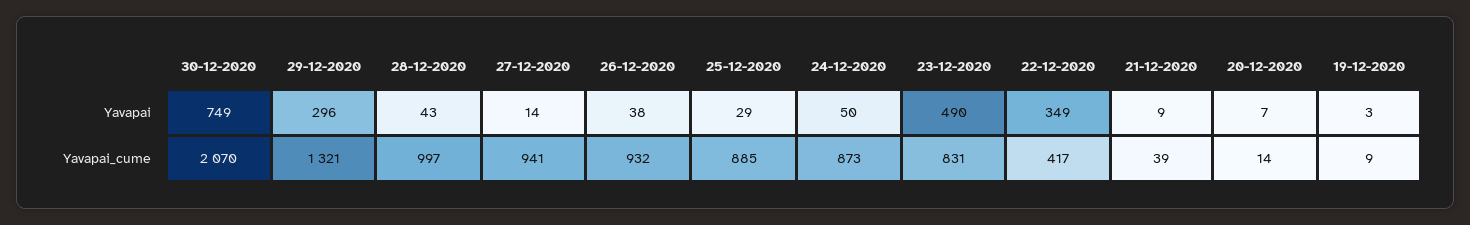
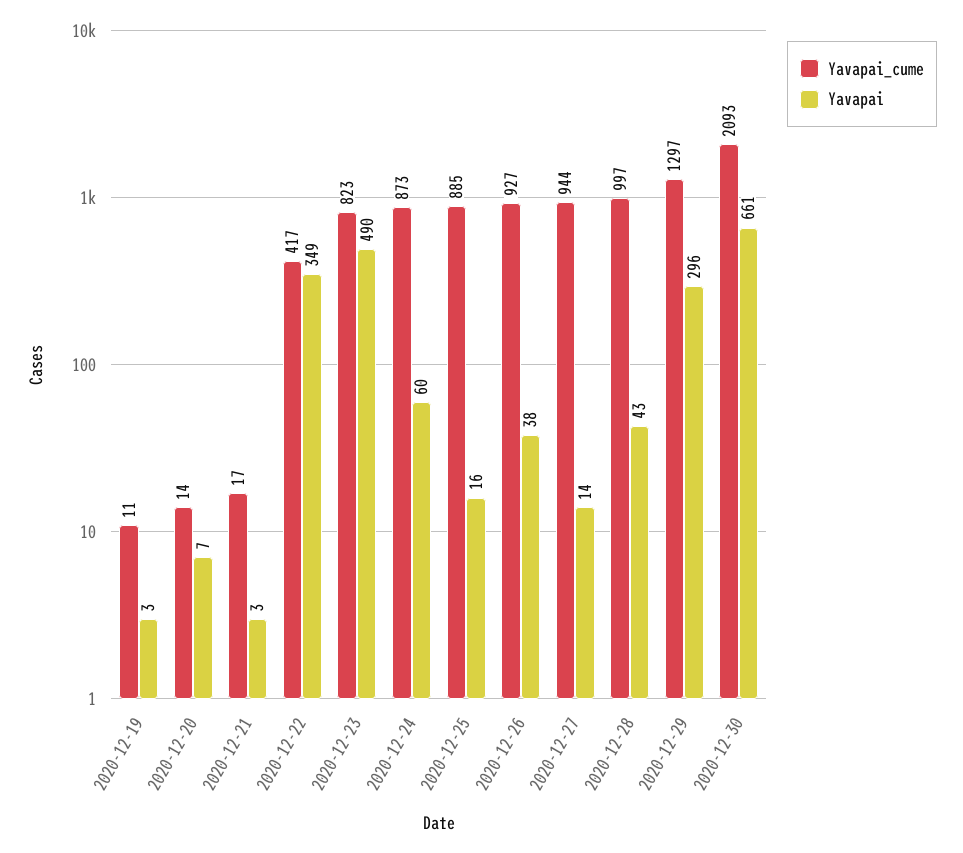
Yavapai, 30-12-2020: 749 -> 661
Yavapai, 25-12-2020: 29 -> 16
Yavapai, 24-12-2020: 50 -> 60
Yavapai, 21-12-2020: 9 -> 3
Yavapai_cume, 30-12-2020: 2070 -> 2093
Yavapai_cume, 29-12-2020: 1321 -> 1297
Yavapai_cume, 27-12-2020: 941 -> 944
Yavapai_cume, 26-12-2020: 932 -> 927
Yavapai_cume, 23-12-2020: 831 -> 823
Yavapai_cume, 21-12-2020: 39 -> 17
Yavapai_cume, 19-12-2020: 9 -> 11

